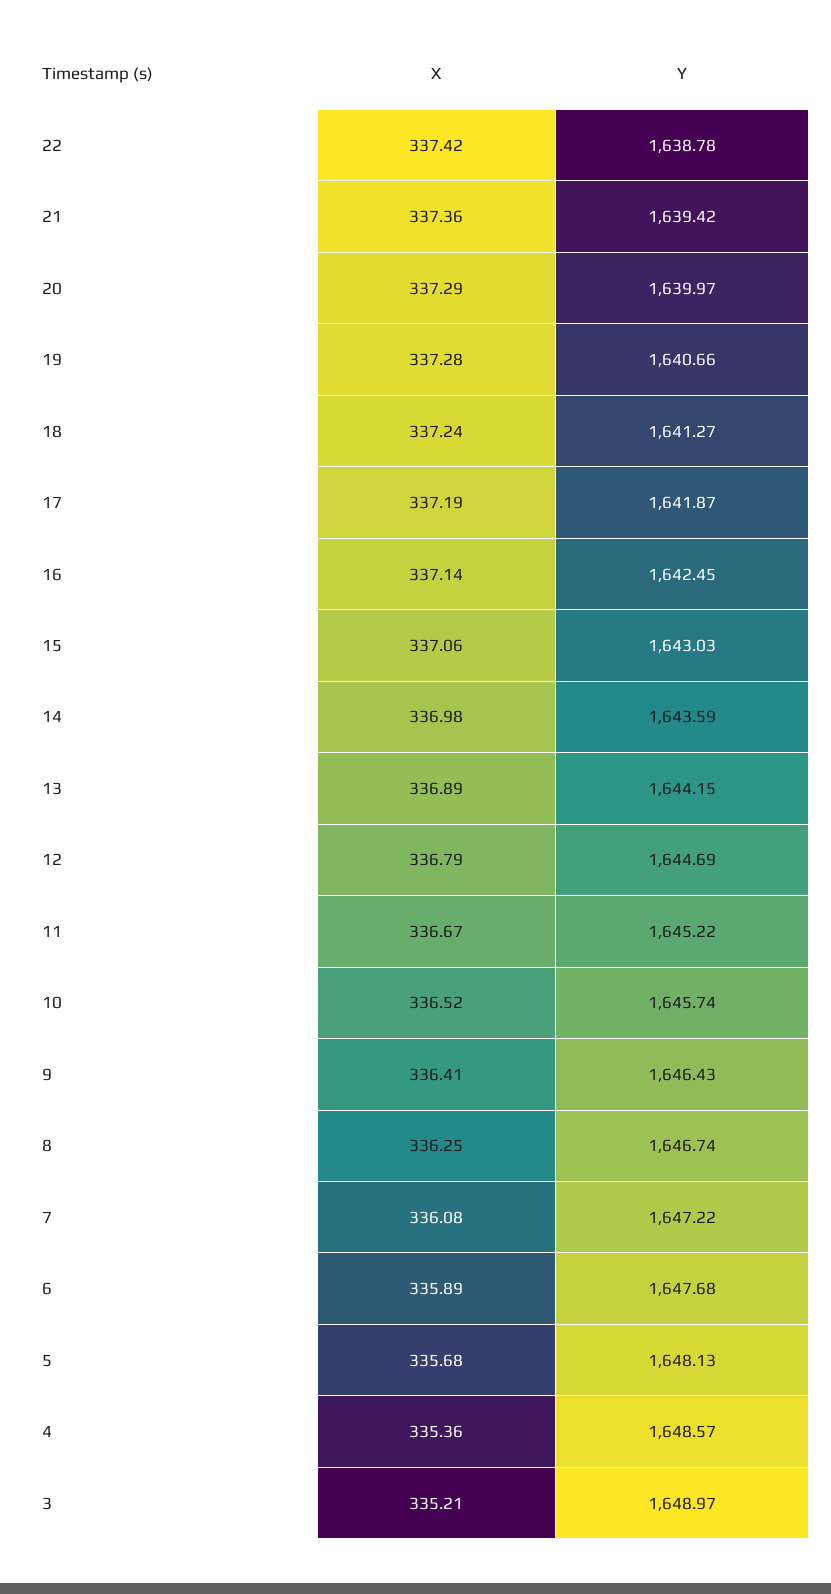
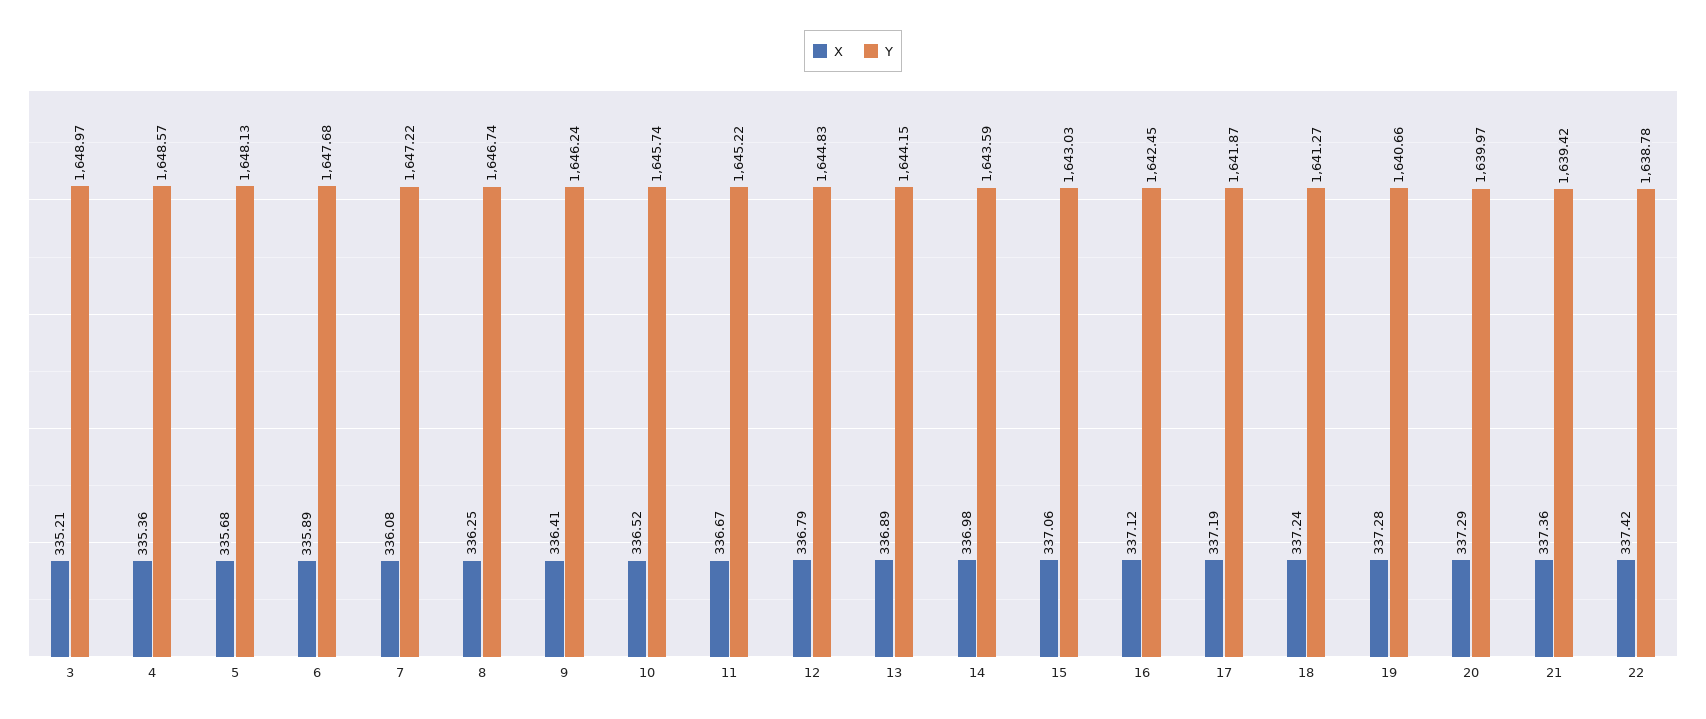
X, 16: 337.14 -> 337.12
Y, 12: 1644.69 -> 1644.83
Y, 9: 1646.43 -> 1646.24

